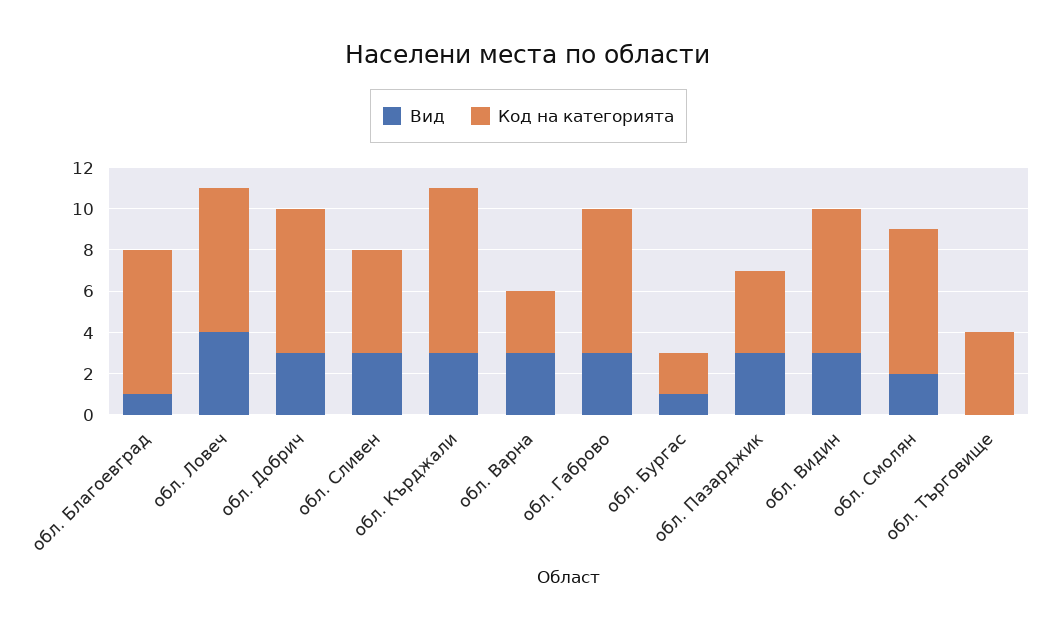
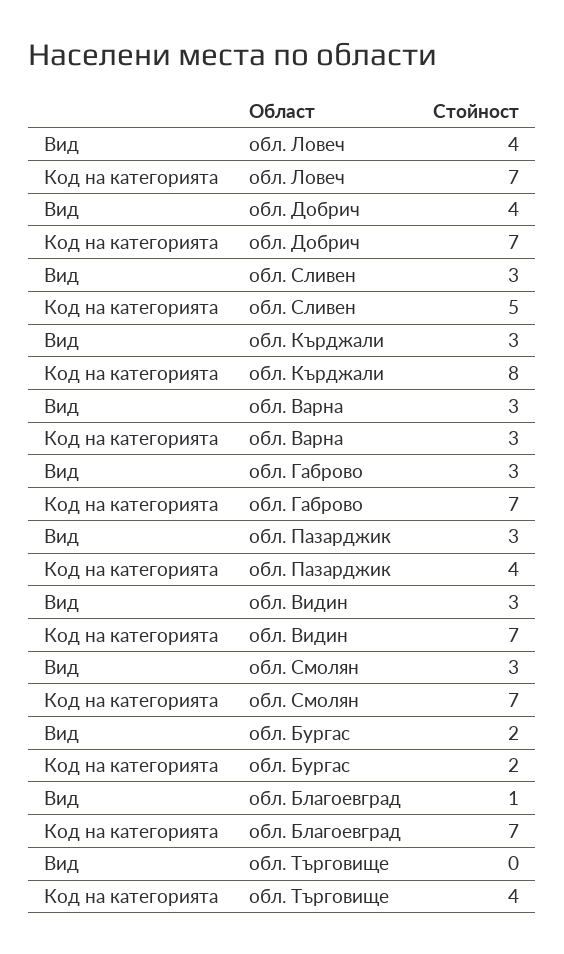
Вид, обл. Добрич: 3 -> 4
Вид, обл. Бургас: 1 -> 2
Вид, обл. Смолян: 2 -> 3

